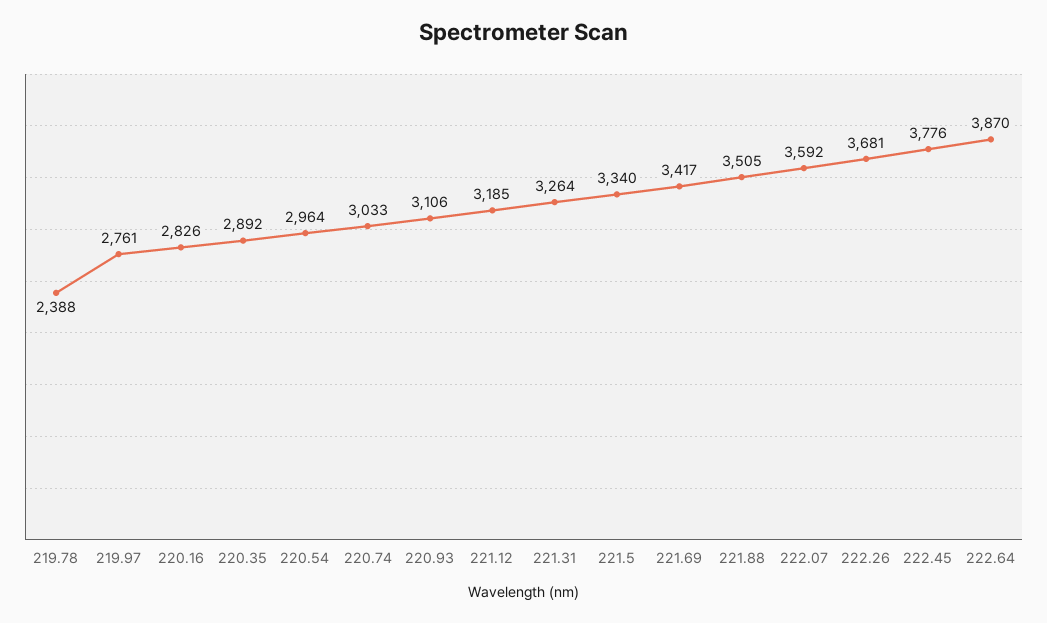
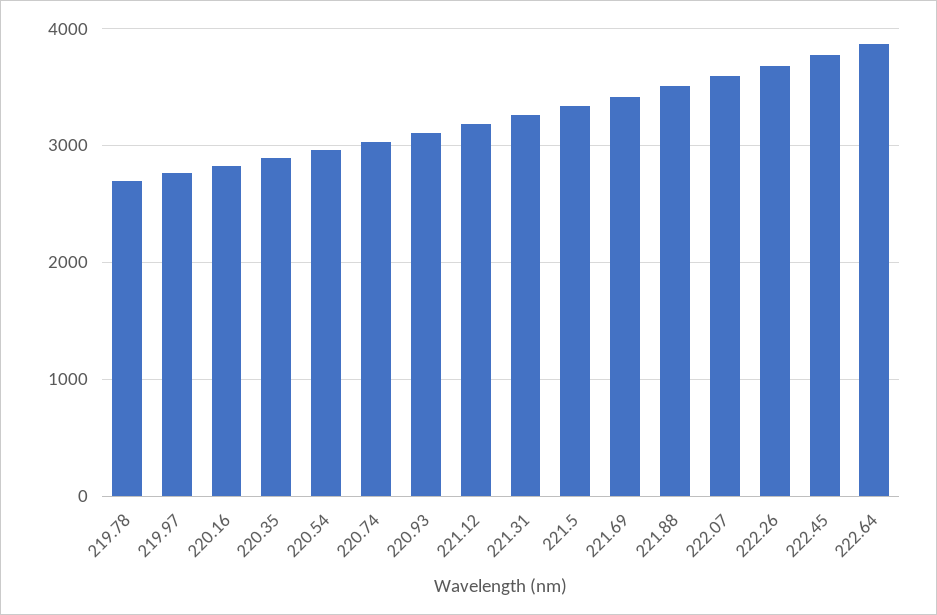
219.78: 2388 -> 2700

